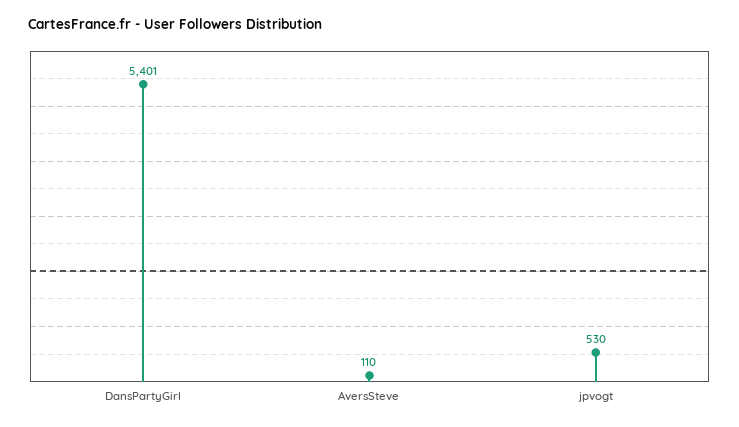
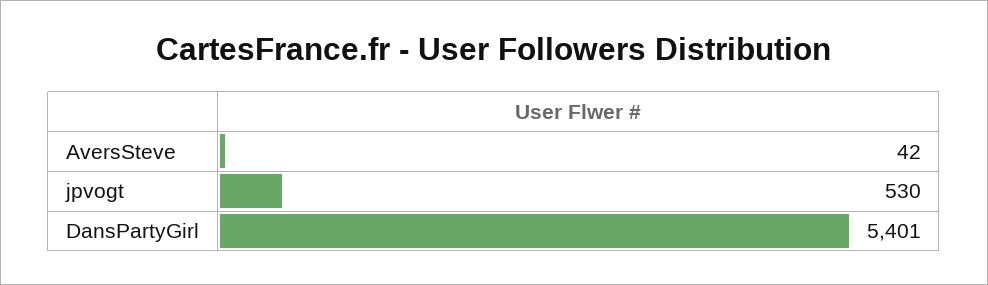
AversSteve: 110 -> 42

